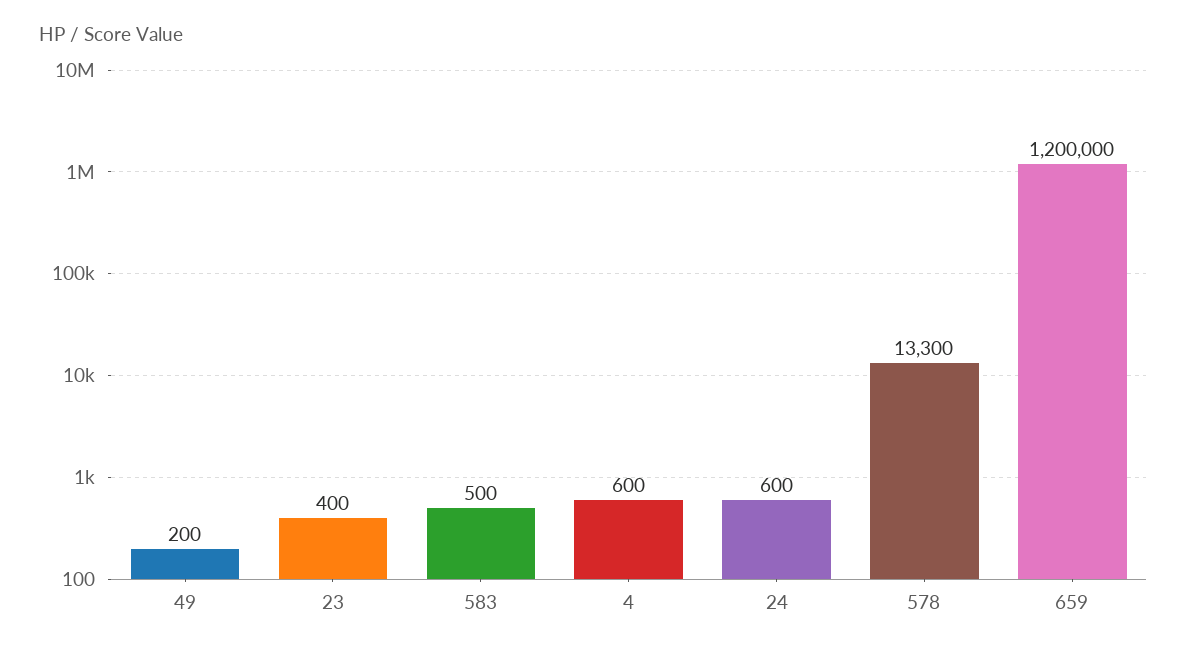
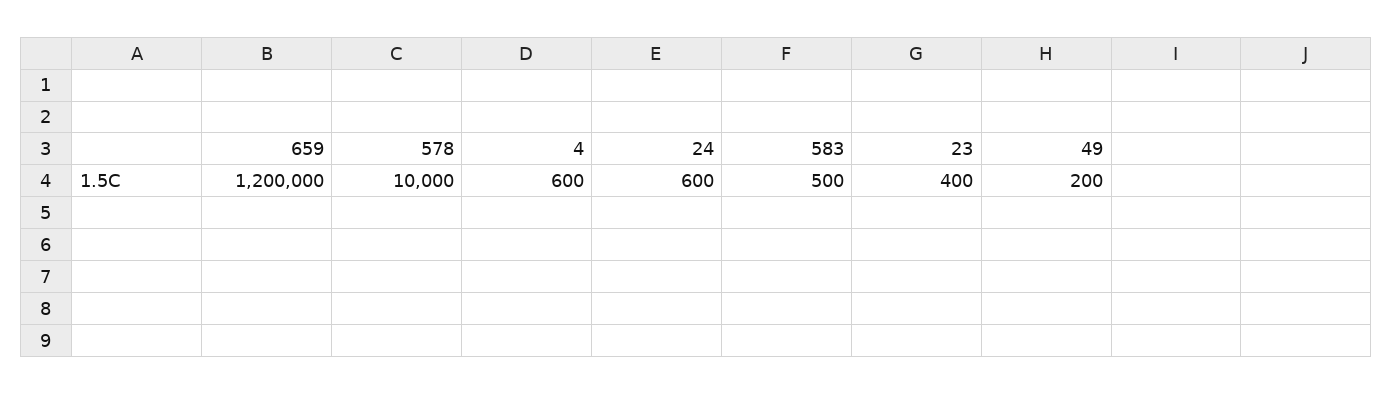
578: 13300 -> 10000

